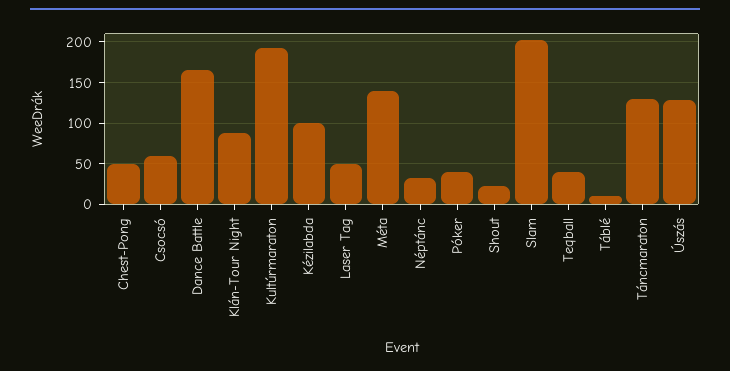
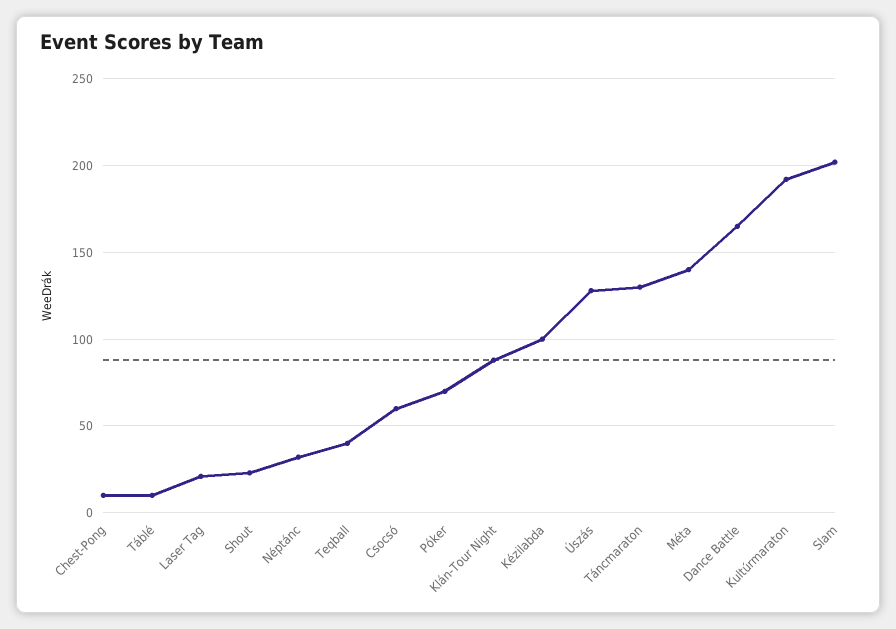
Chest-Pong: 50 -> 10
Laser Tag: 50 -> 20
Póker: 40 -> 70

